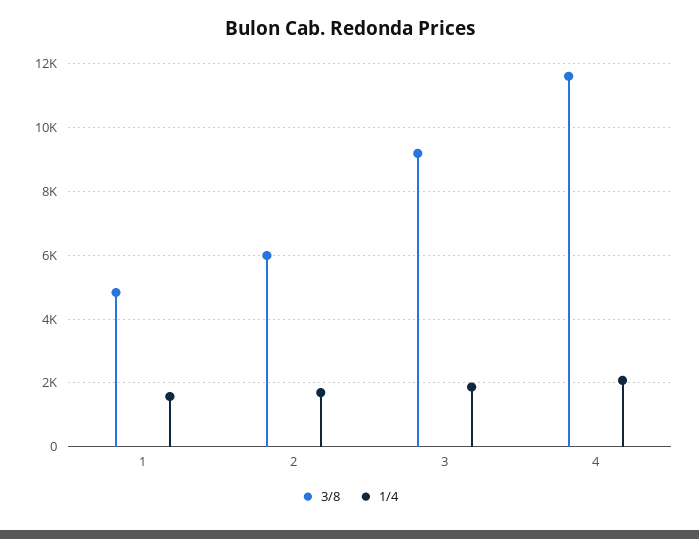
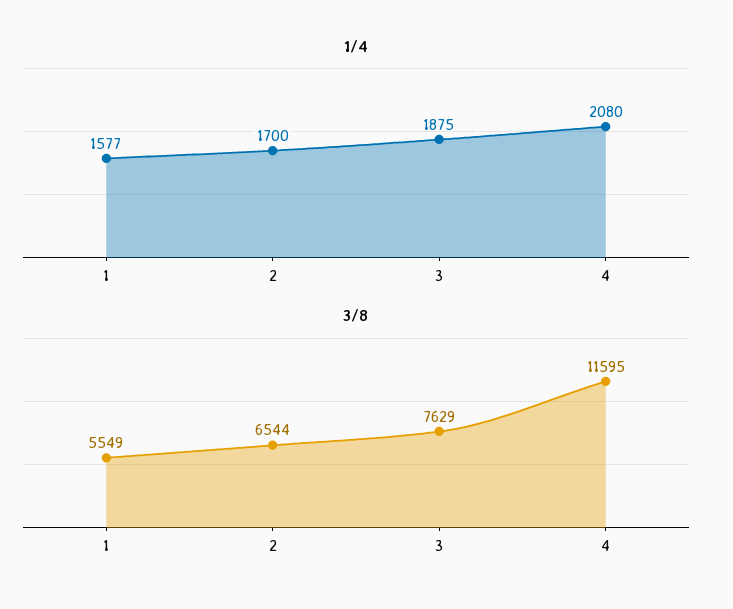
3/8, 1: 4800 -> 5549
3/8, 2: 6000 -> 6544
3/8, 3: 9200 -> 7629

